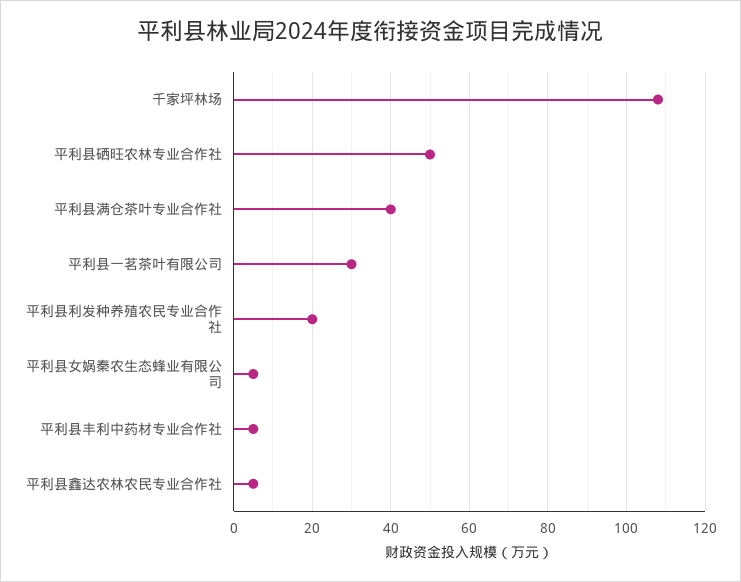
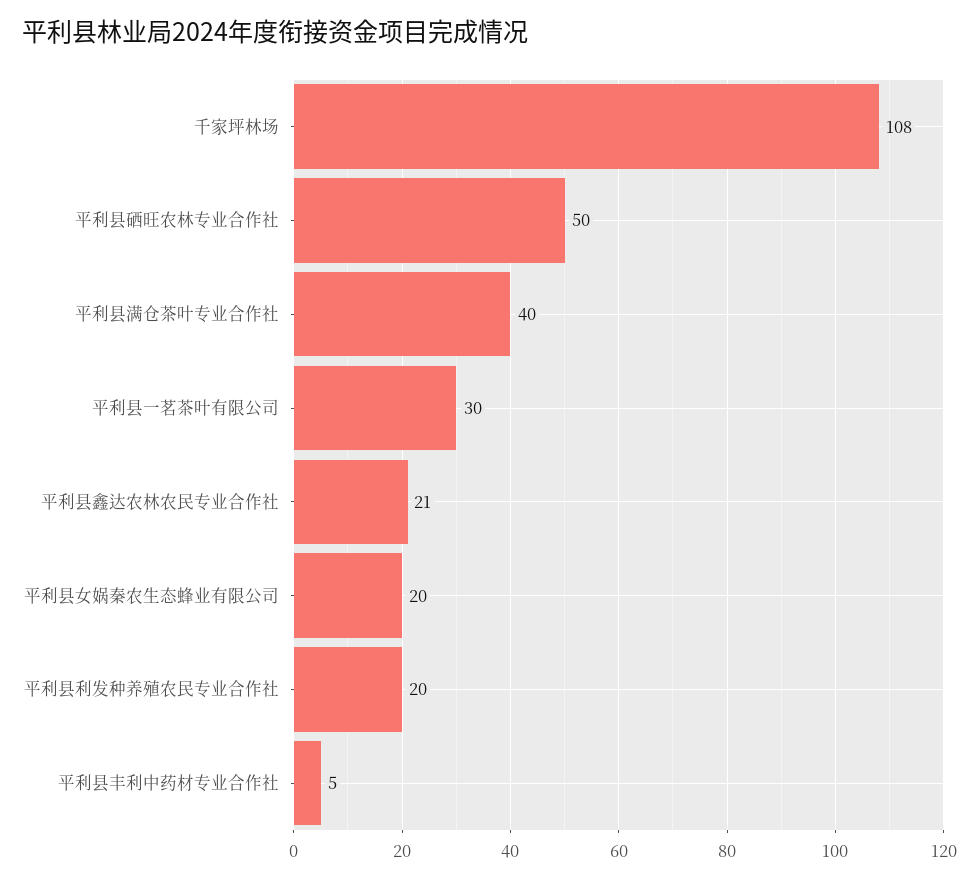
平利县女娲秦农生态蜂业有限公司: 5 -> 20
平利县鑫达农林农民专业合作社: 5 -> 21

